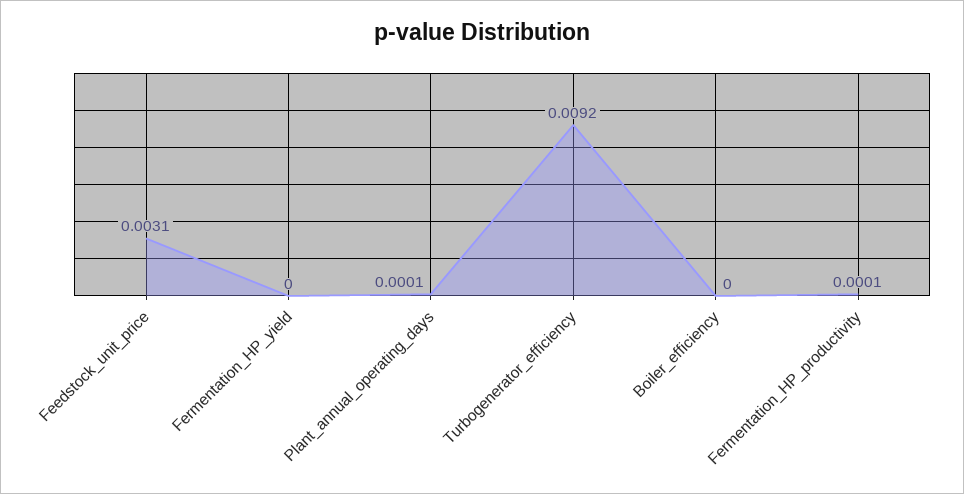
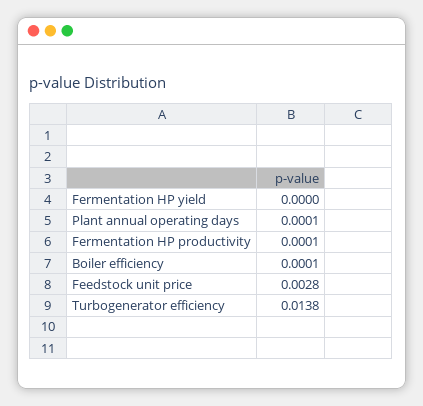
Feedstock_unit_price: 0.0031 -> 0.0028
Turbogenerator_efficiency: 0.0092 -> 0.0138
Boiler_efficiency: 0 -> 0.0001

